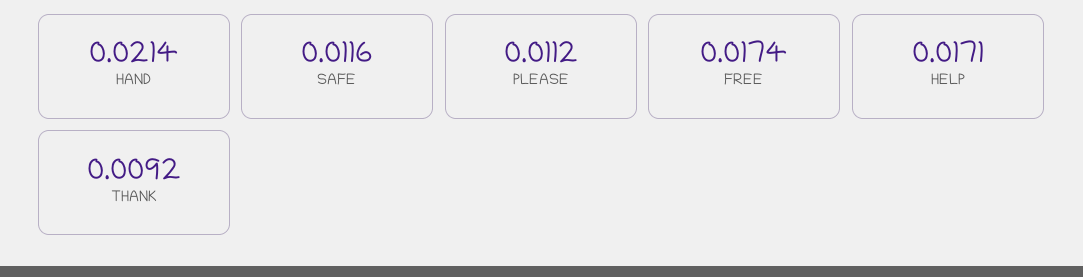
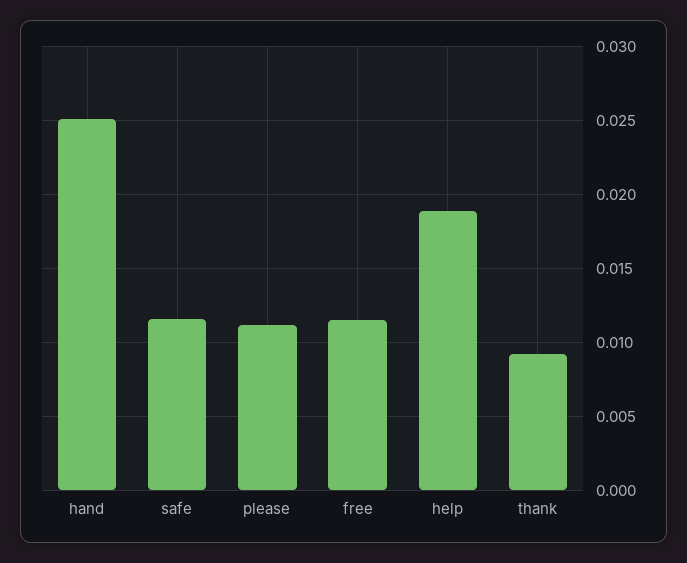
HAND: 0.0214 -> 0.025
FREE: 0.0174 -> 0.0115
HELP: 0.0171 -> 0.019

